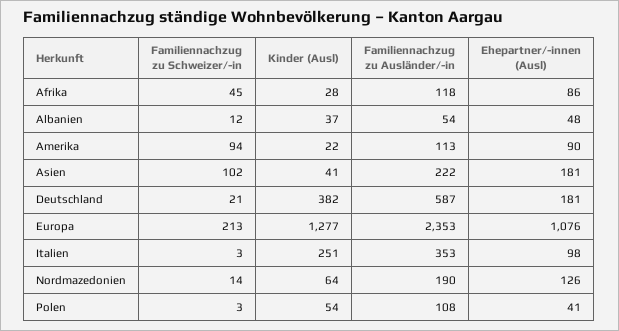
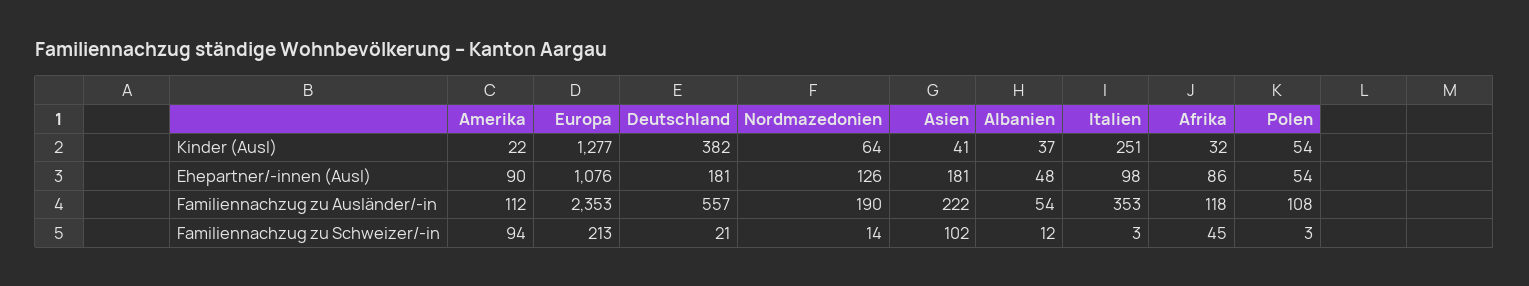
Kinder (Ausl), Afrika: 28 -> 32
Familiennachzug zu Ausländer/-in, Amerika: 113 -> 112
Familiennachzug zu Ausländer/-in, Deutschland: 587 -> 557
Ehepartner/-innen (Ausl), Polen: 41 -> 54

